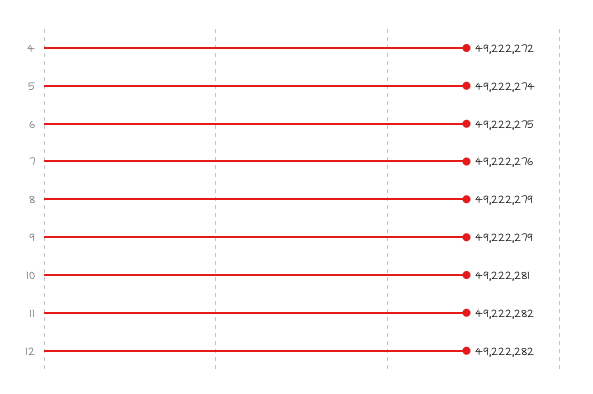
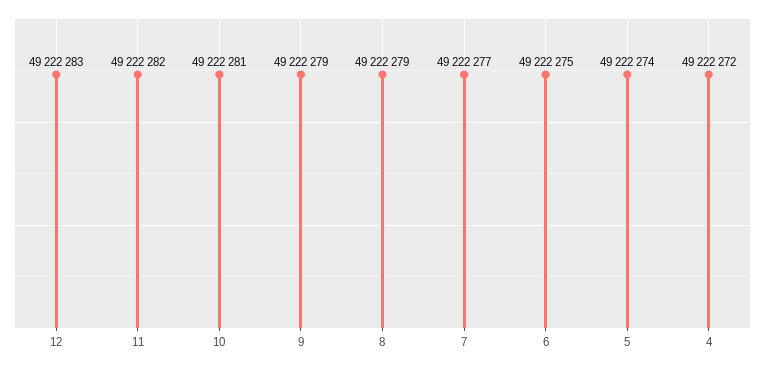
7: 49222276 -> 49222277
12: 49222282 -> 49222283

